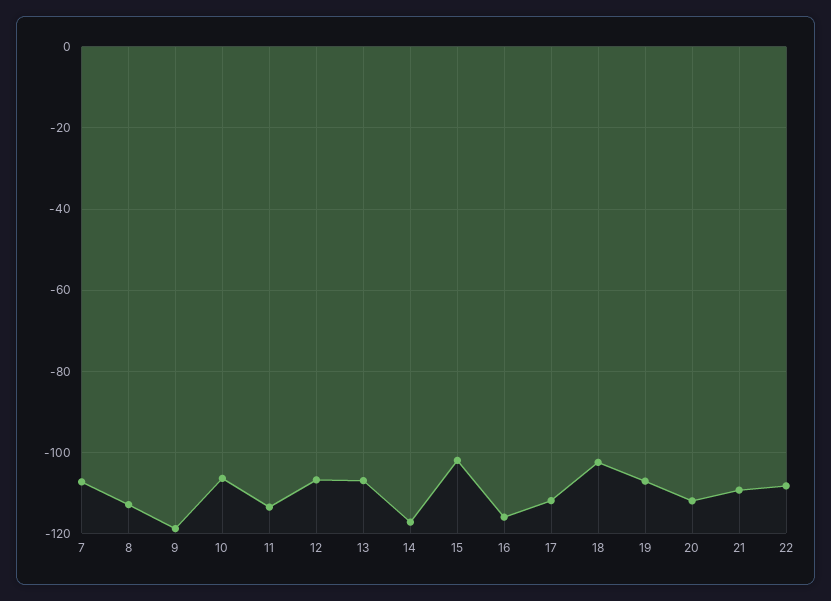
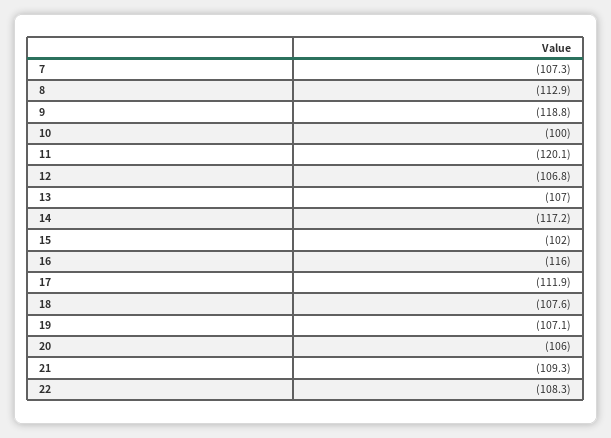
10: -106 -> -100
11: -114 -> -120.1
18: -102 -> -107.6
20: -112 -> -106

